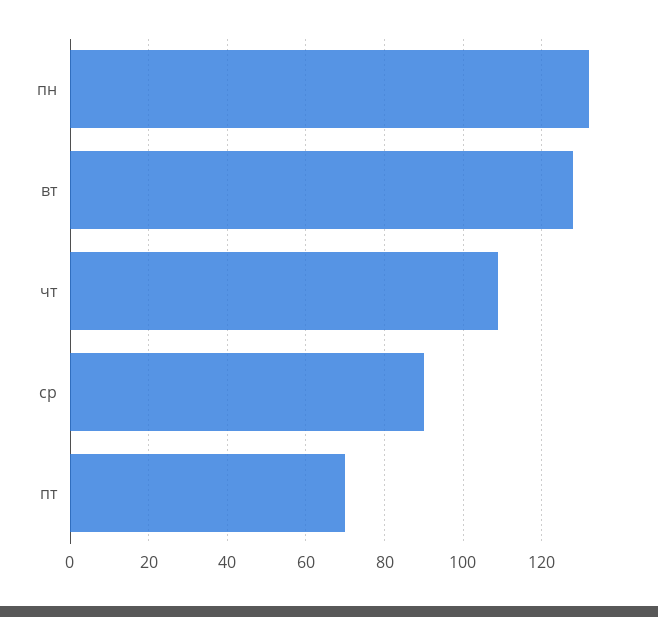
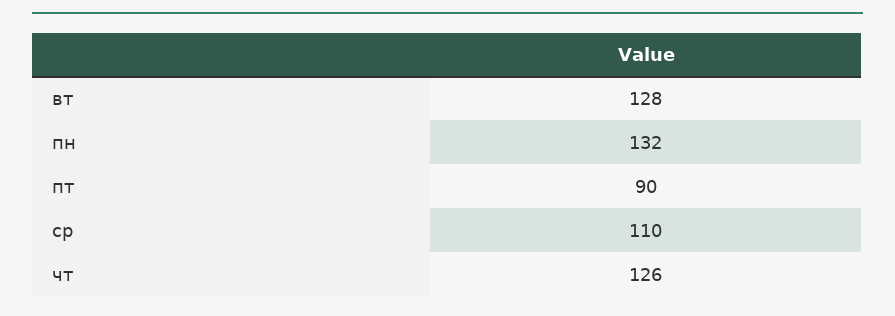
чт: 110 -> 126
ср: 90 -> 110
пт: 70 -> 90

